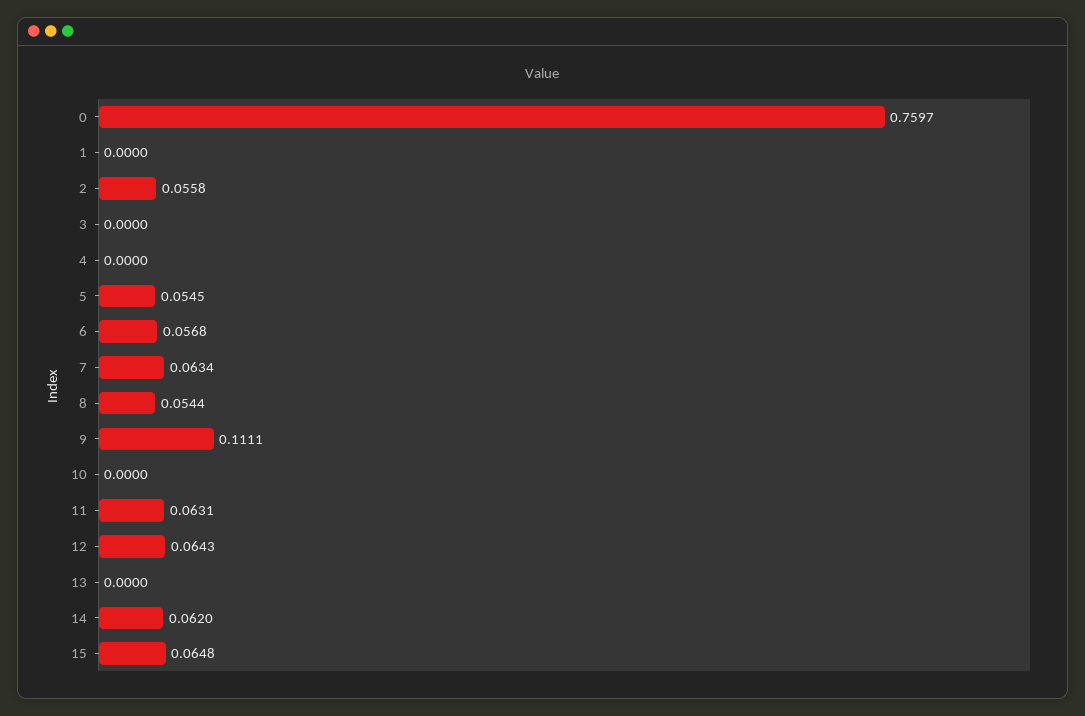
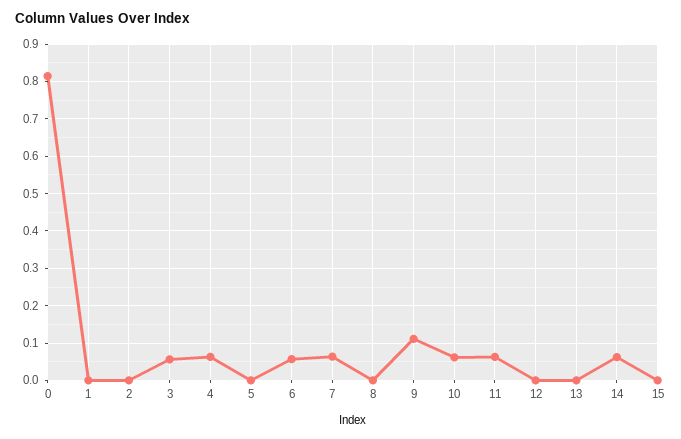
0: 0.7597 -> 0.82
2: 0.0558 -> 0
3: 0 -> 0.06
4: 0 -> 0.06
5: 0.0545 -> 0
8: 0.0544 -> 0
10: 0 -> 0.06
12: 0.0643 -> 0
15: 0.0648 -> 0

